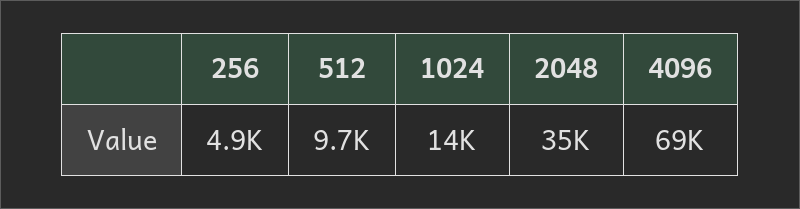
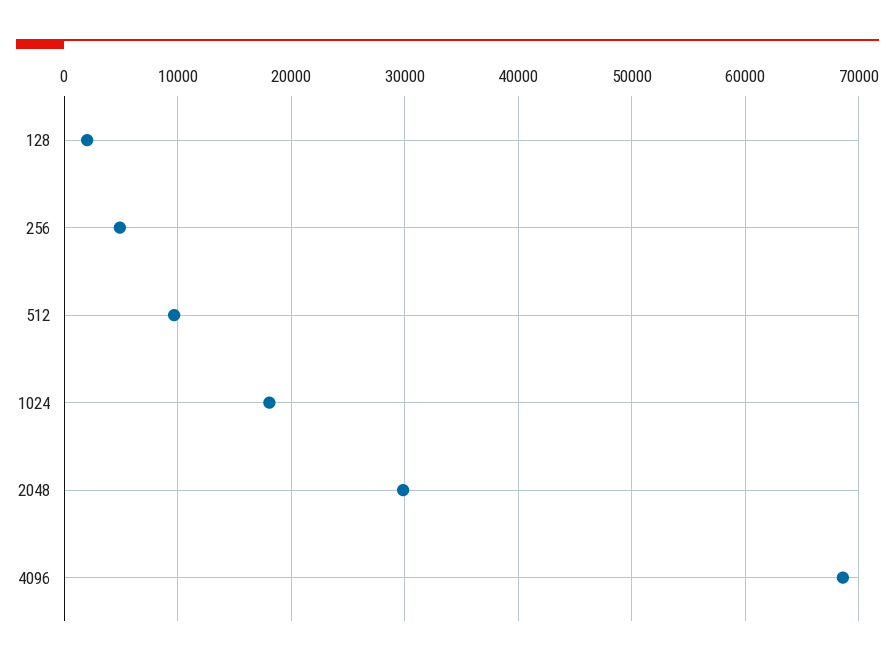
1024: 14000 -> 18000
2048: 35000 -> 30000
128: none -> 2000

